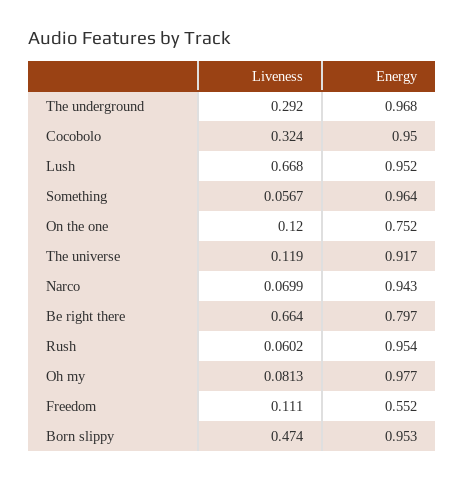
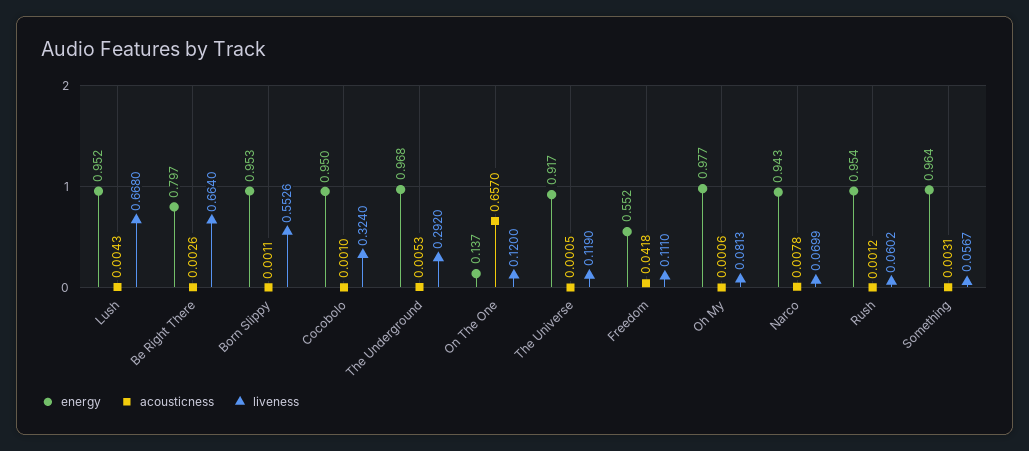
Energy, On the one: 0.752 -> 0.137
Liveness, Born slippy: 0.474 -> 0.5526
acousticness, Lush: none -> 0.0043
acousticness, Be right there: none -> 0.0026
acousticness, Born slippy: none -> 0.0011
acousticness, Cocobolo: none -> 0.001
acousticness, The underground: none -> 0.0053
acousticness, On the one: none -> 0.657
acousticness, The universe: none -> 0.0005
acousticness, Freedom: none -> 0.0418
acousticness, Oh my: none -> 0.0006
acousticness, Narco: none -> 0.0078
acousticness, Rush: none -> 0.0012
acousticness, Something: none -> 0.0031

